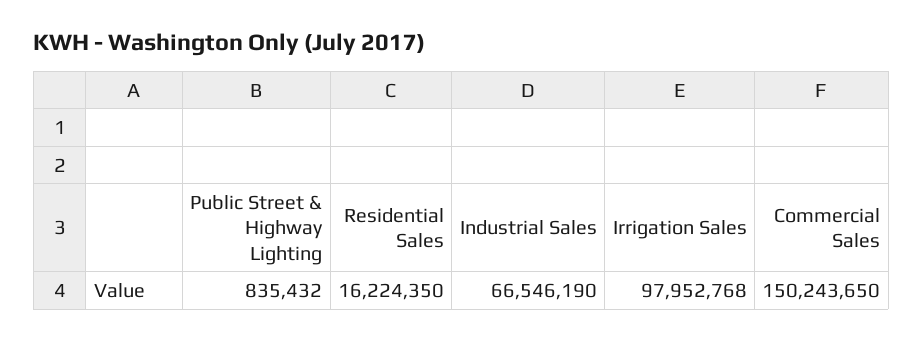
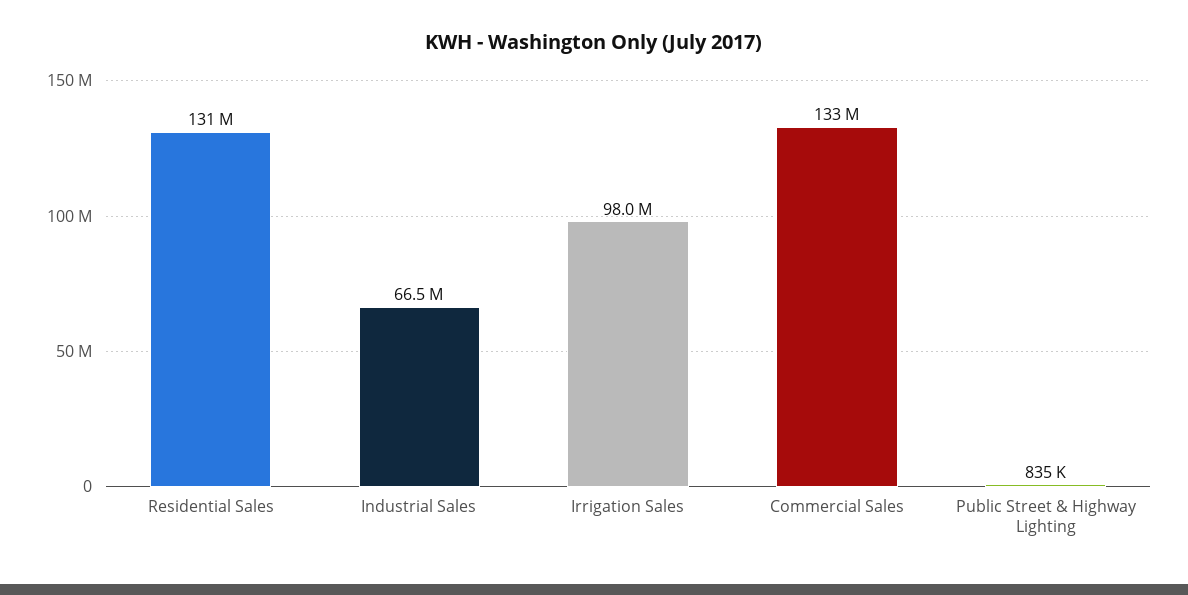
Residential Sales: 16224350 -> 131000000
Commercial Sales: 150243650 -> 133000000

